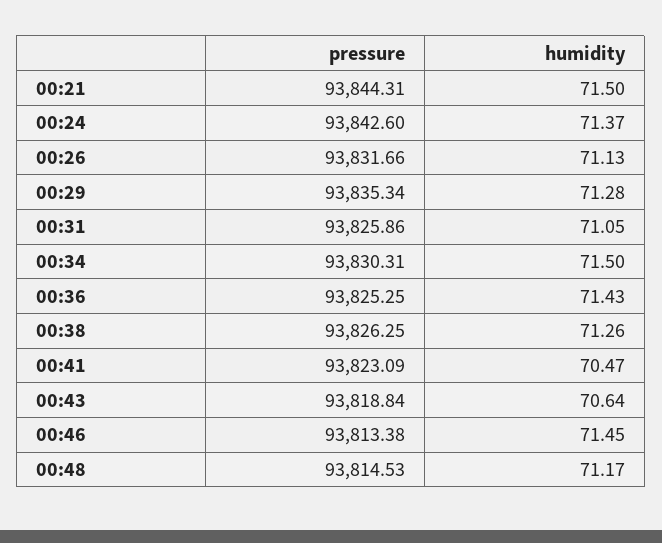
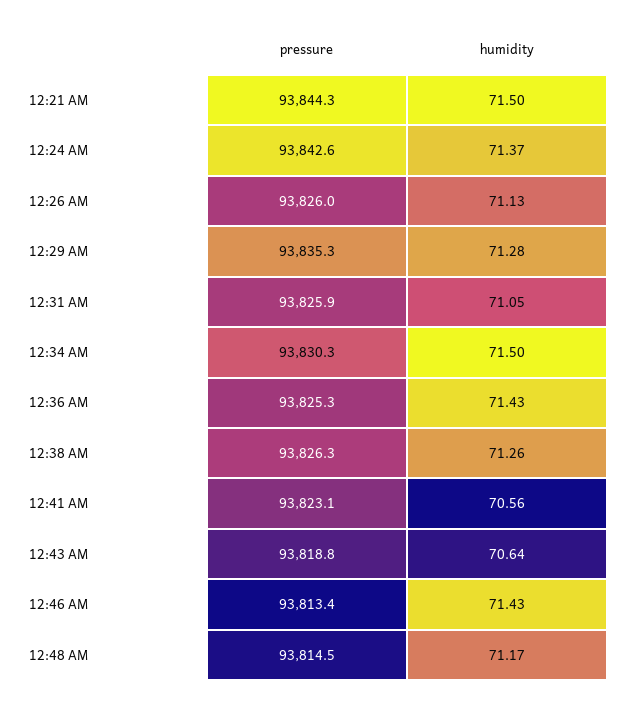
pressure, 00:26: 93831.66 -> 93826
humidity, 00:41: 70.47 -> 70.56
humidity, 00:46: 71.45 -> 71.43

